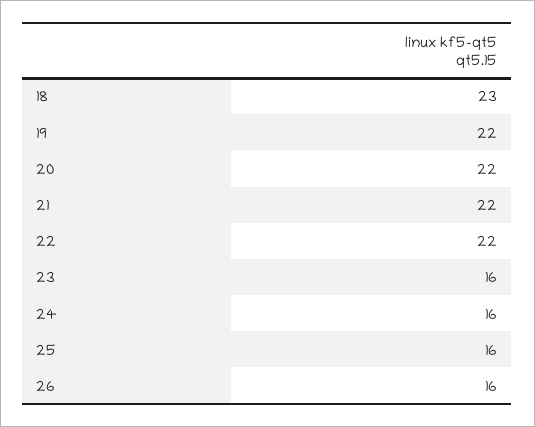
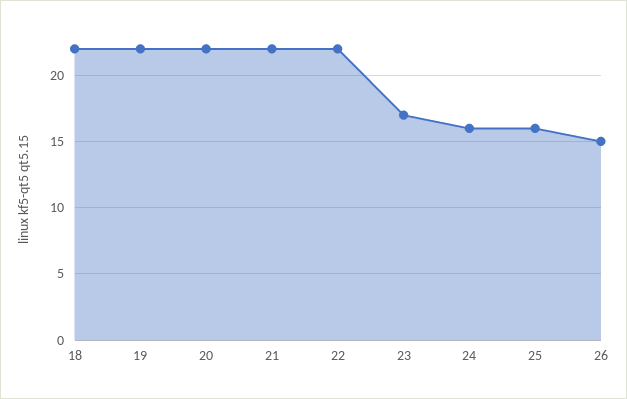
18: 23 -> 22
23: 16 -> 17
26: 16 -> 15

